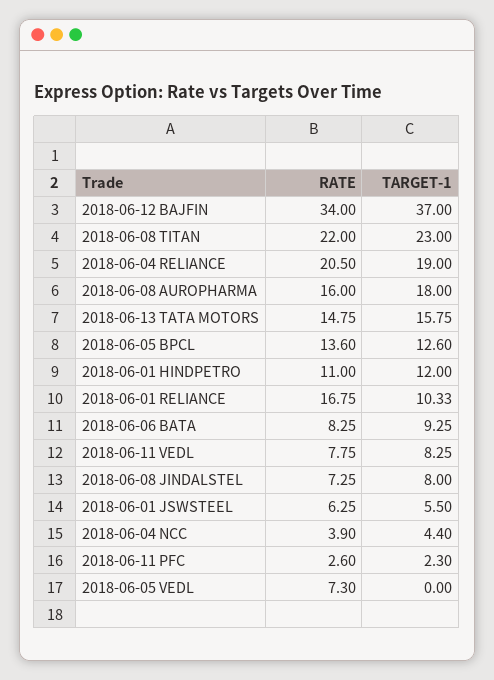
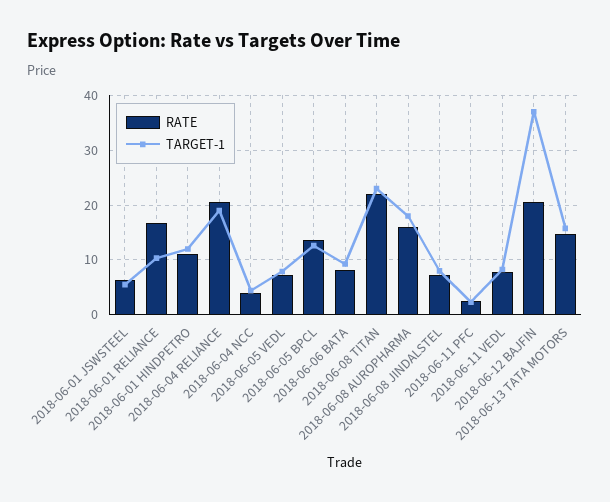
RATE, 2018-06-12 BAJFIN: 34 -> 20
TARGET-1, 2018-06-05 VEDL: 0 -> 8

